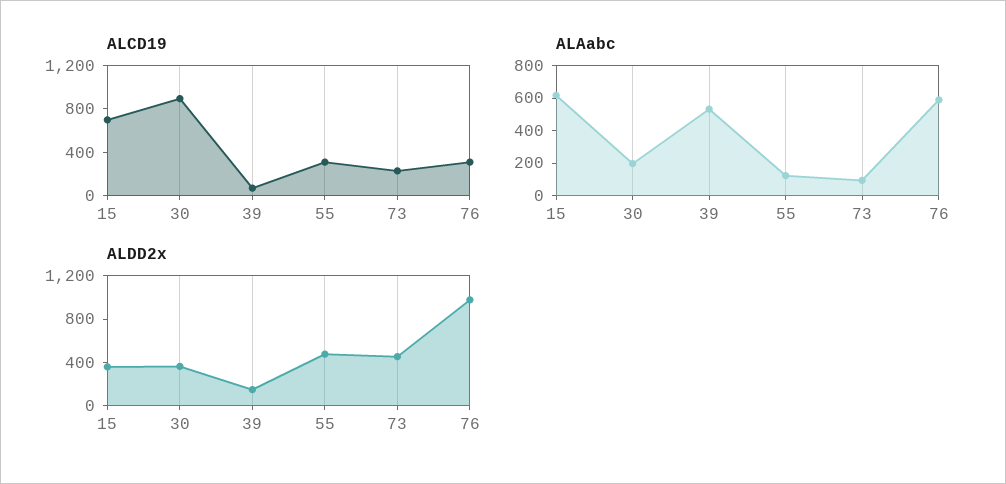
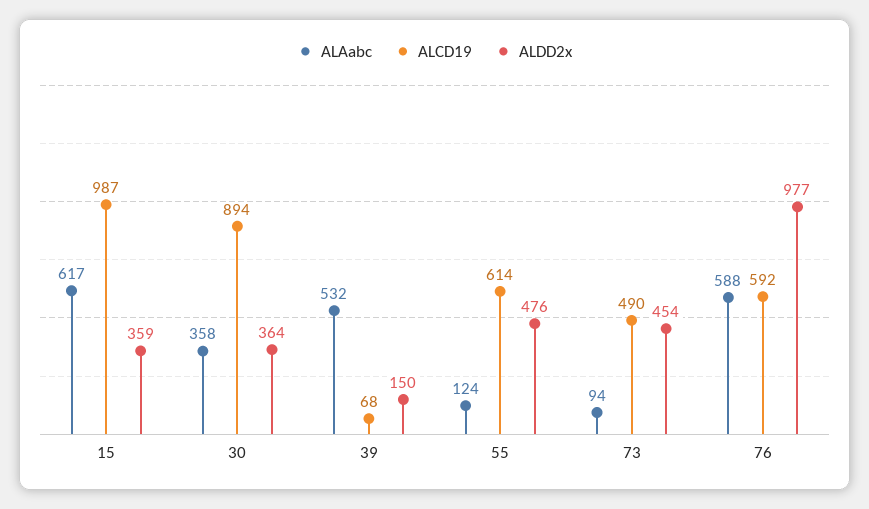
ALCD19, 15: 700 -> 987
ALCD19, 55: 300 -> 614
ALCD19, 73: 200 -> 490
ALCD19, 76: 300 -> 592
ALAabc, 30: 200 -> 358

